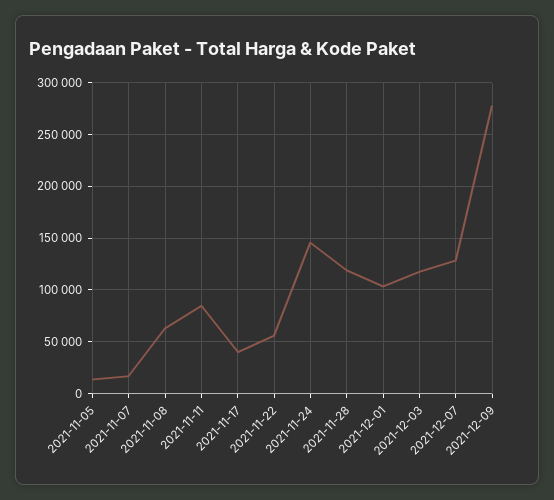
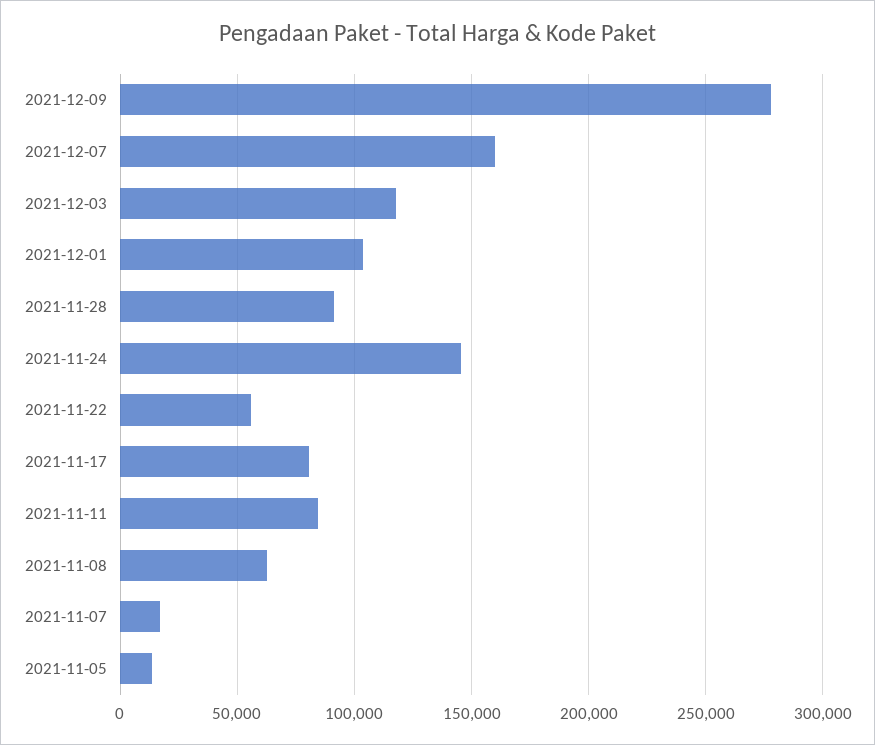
2021-11-17: 40000 -> 80000
2021-11-28: 120000 -> 90000
2021-12-07: 130000 -> 160000

